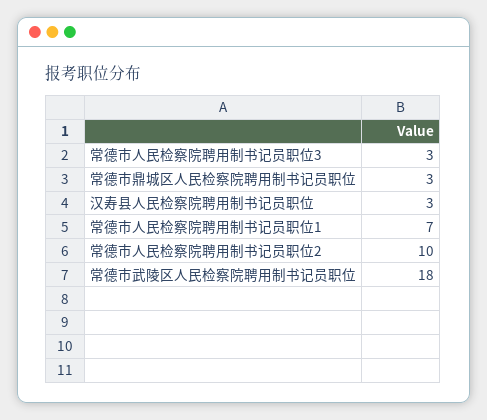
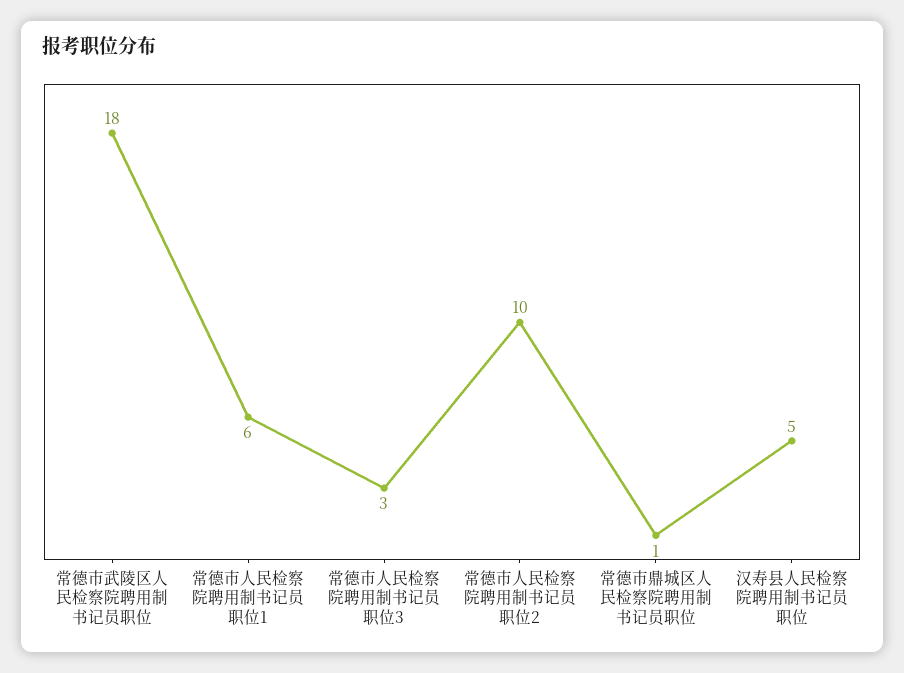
常德市鼎城区人民检察院聘用制书记员职位: 3 -> 1
汉寿县人民检察院聘用制书记员职位: 3 -> 5
常德市人民检察院聘用制书记员职位1: 7 -> 6

